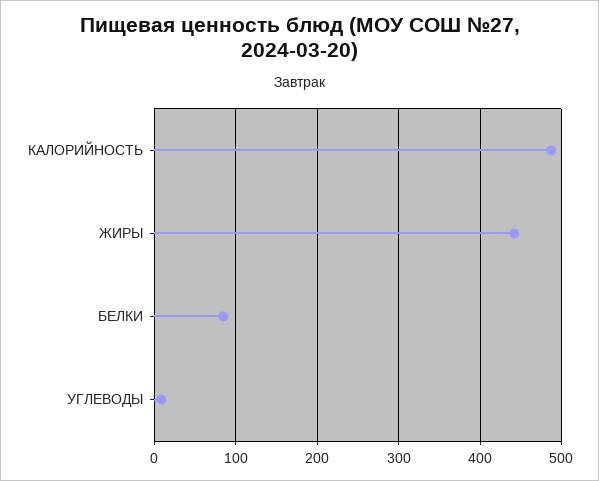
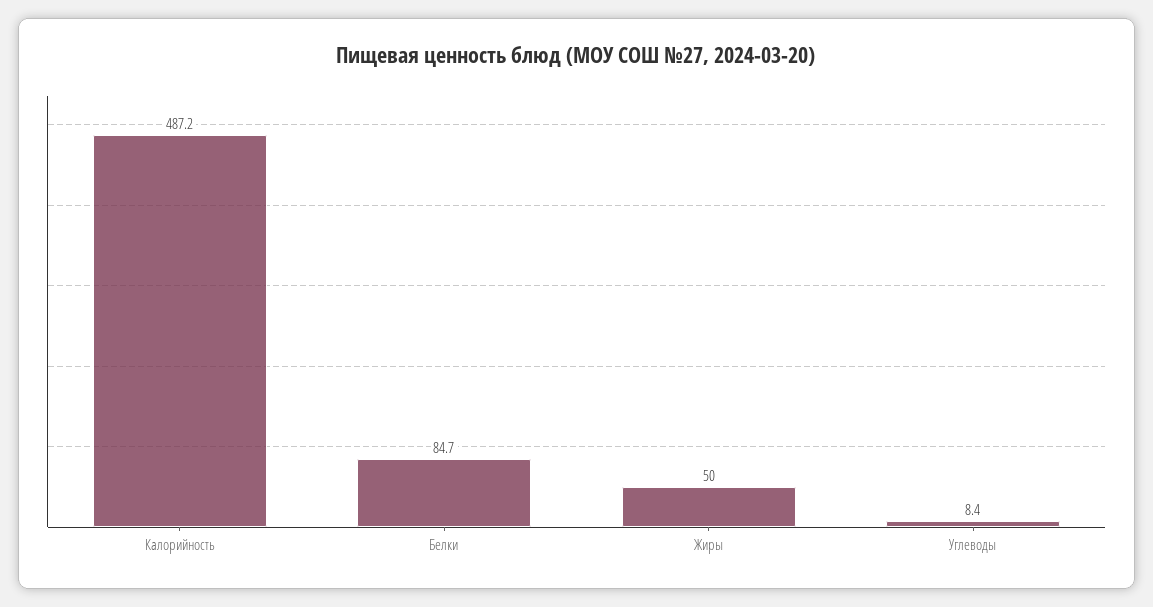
ЖИРЫ: 440 -> 50

